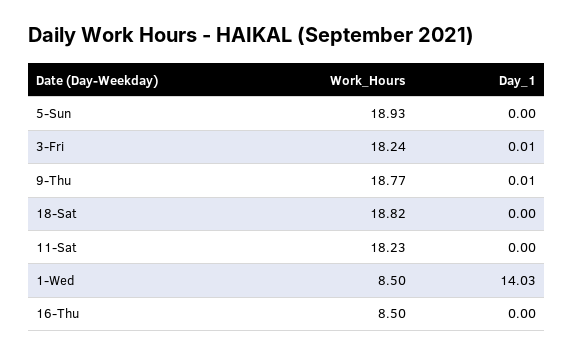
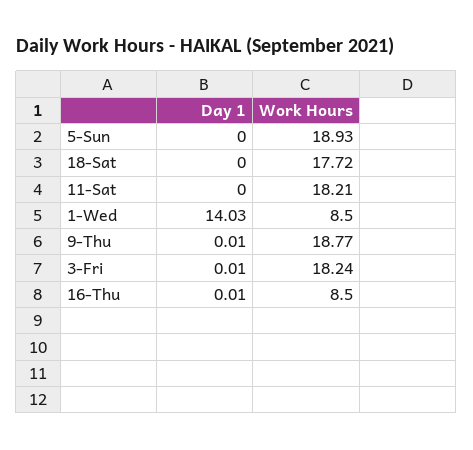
Work_Hours, 18-Sat: 18.82 -> 17.72
Work_Hours, 11-Sat: 18.23 -> 18.21
Day_1, 16-Thu: 0 -> 0.01

